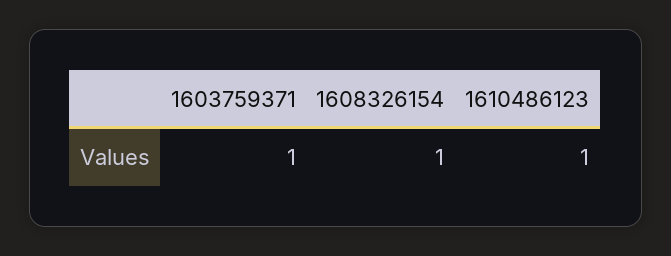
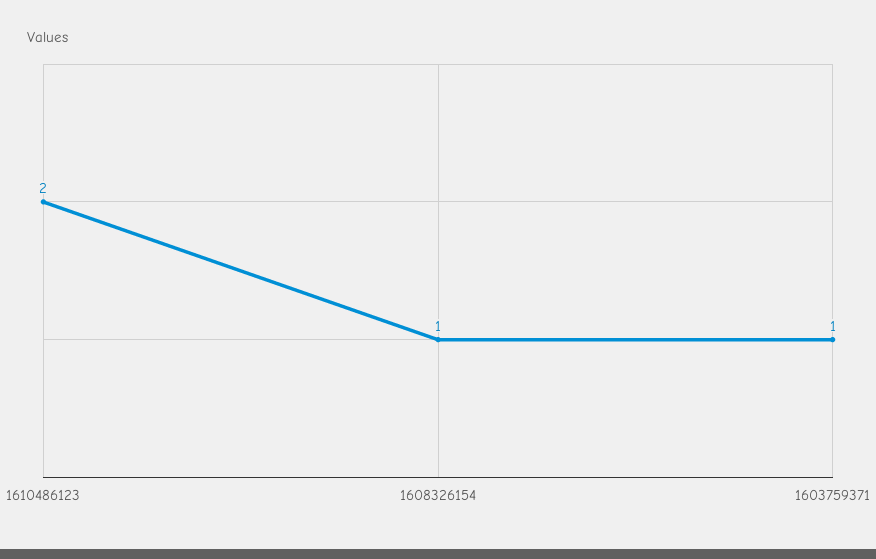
1610486123: 1 -> 2

